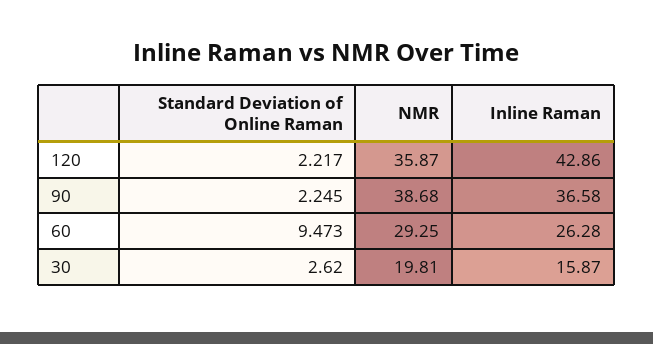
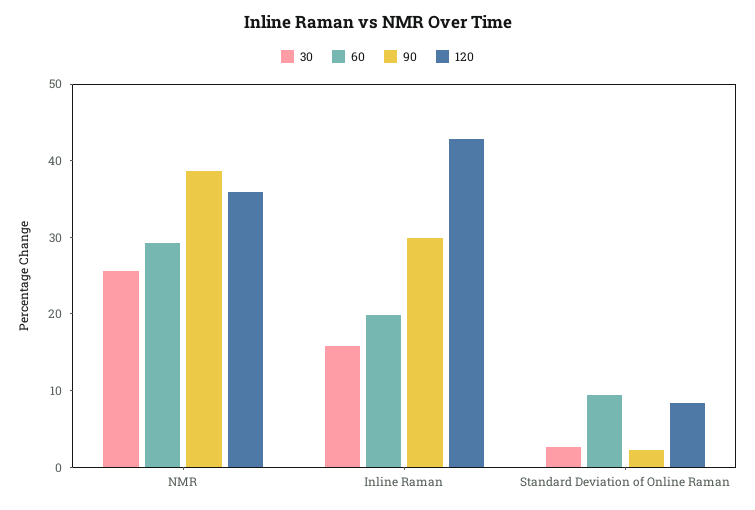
120, Standard Deviation of Online Raman: 2.217 -> 8
90, Inline Raman: 36.58 -> 30
60, Inline Raman: 26.28 -> 20
30, NMR: 19.81 -> 26

